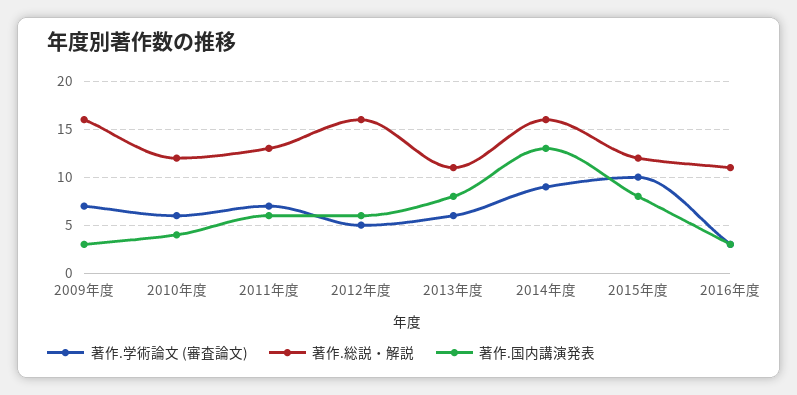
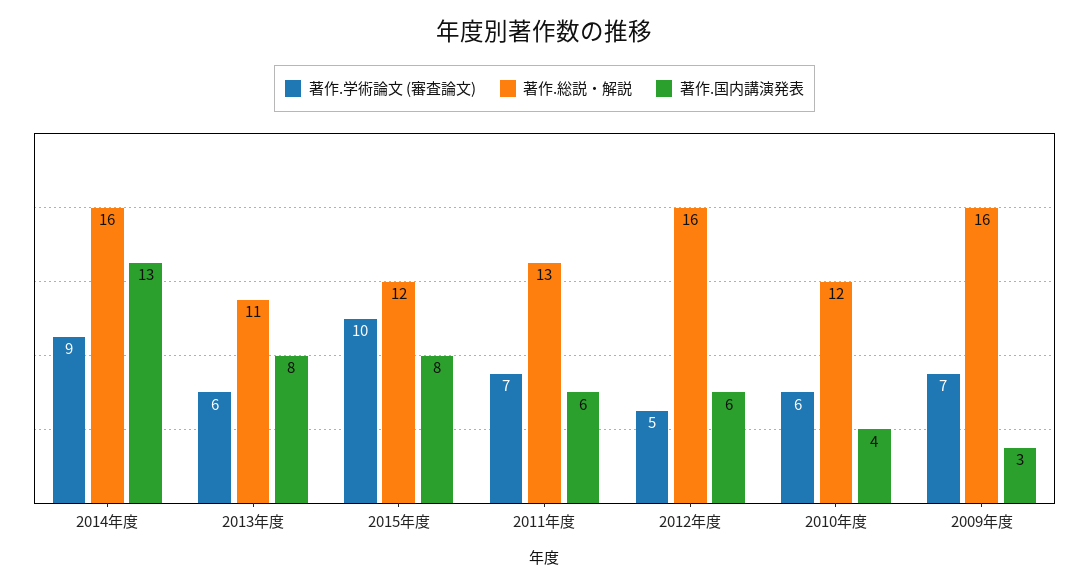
著作.学術論文 (審査論文), 2016年度: 3 -> none
著作.総説・解説, 2016年度: 11 -> none
著作.国内講演発表, 2016年度: 3 -> none

